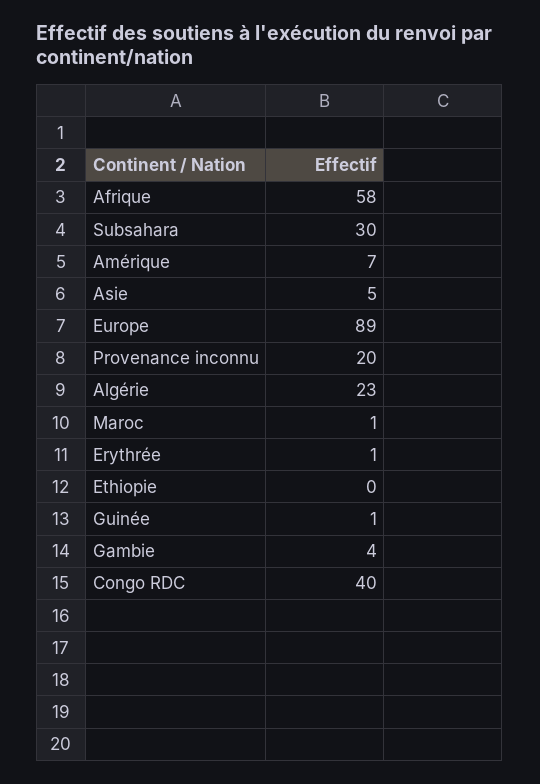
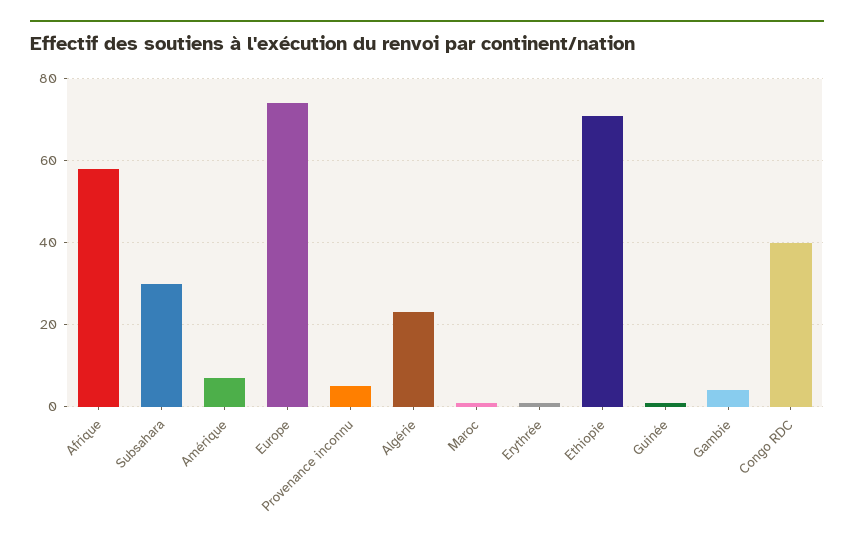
Asie: 5 -> none
Europe: 89 -> 75
Provenance inconnu: 20 -> 5
Ethiopie: 0 -> 70

